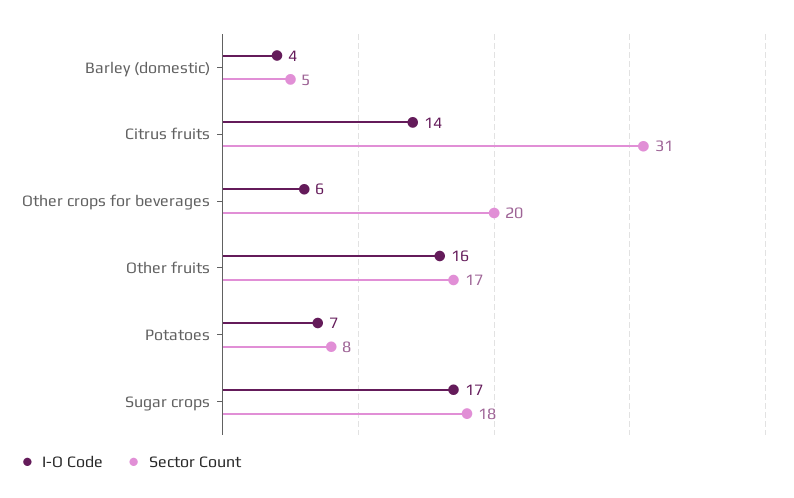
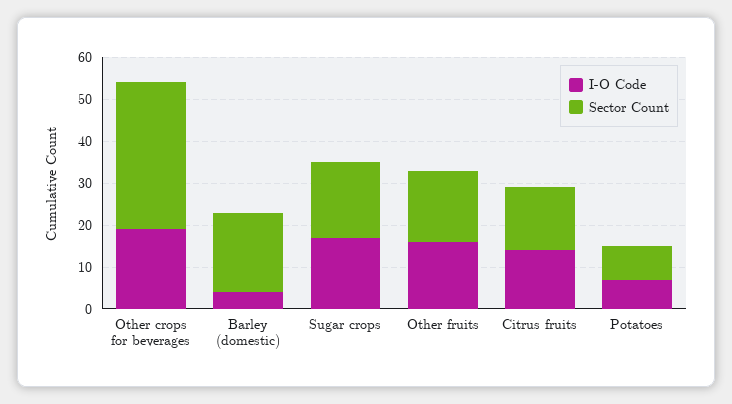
Sector Count, Barley (domestic): 5 -> 20
Sector Count, Citrus fruits: 31 -> 15
I-O Code, Other crops for beverages: 6 -> 20
Sector Count, Other crops for beverages: 20 -> 35

